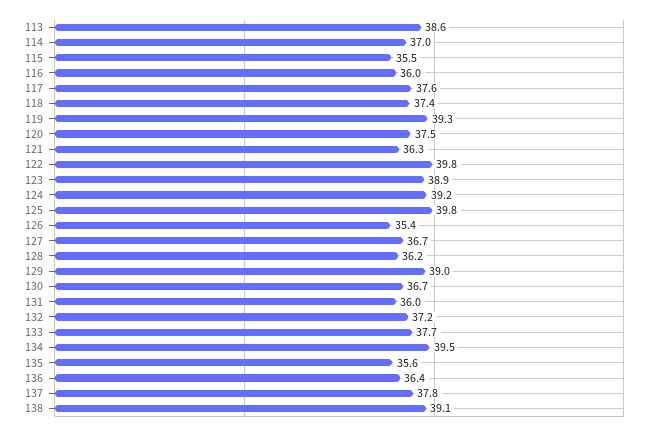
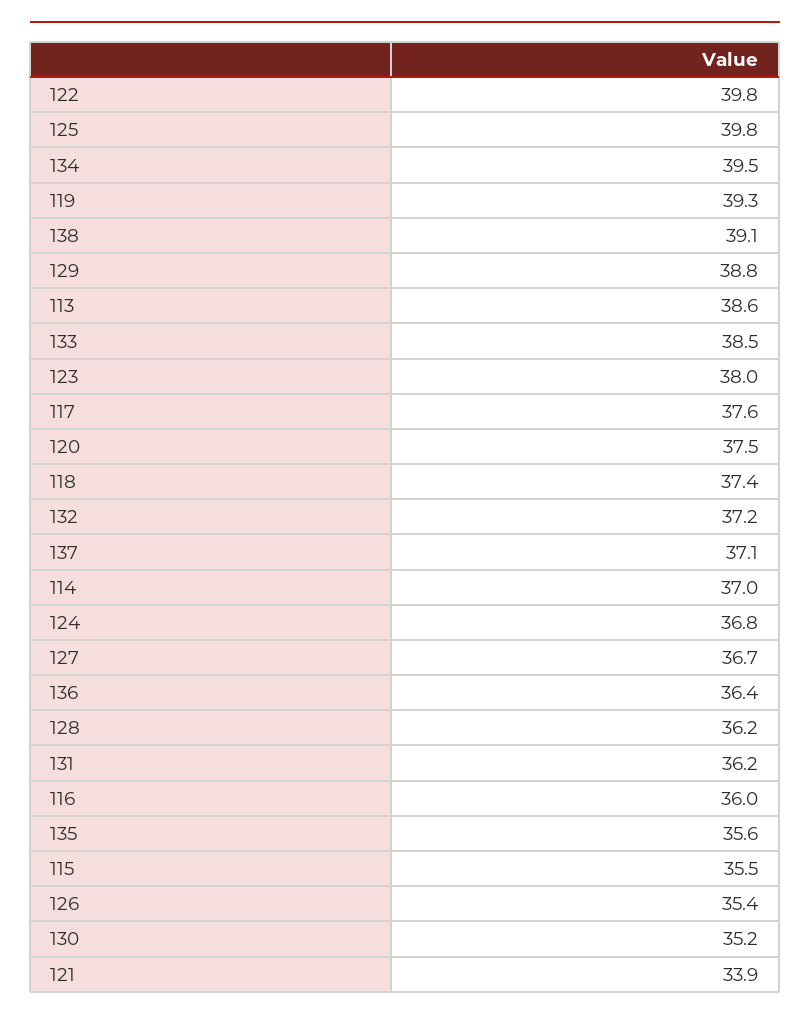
121: 36.3 -> 33.9
123: 38.9 -> 38
124: 39.2 -> 36.8
129: 39 -> 38.8
130: 36.7 -> 35.2
131: 36 -> 36.2
133: 37.7 -> 38.5
137: 37.8 -> 37.1

